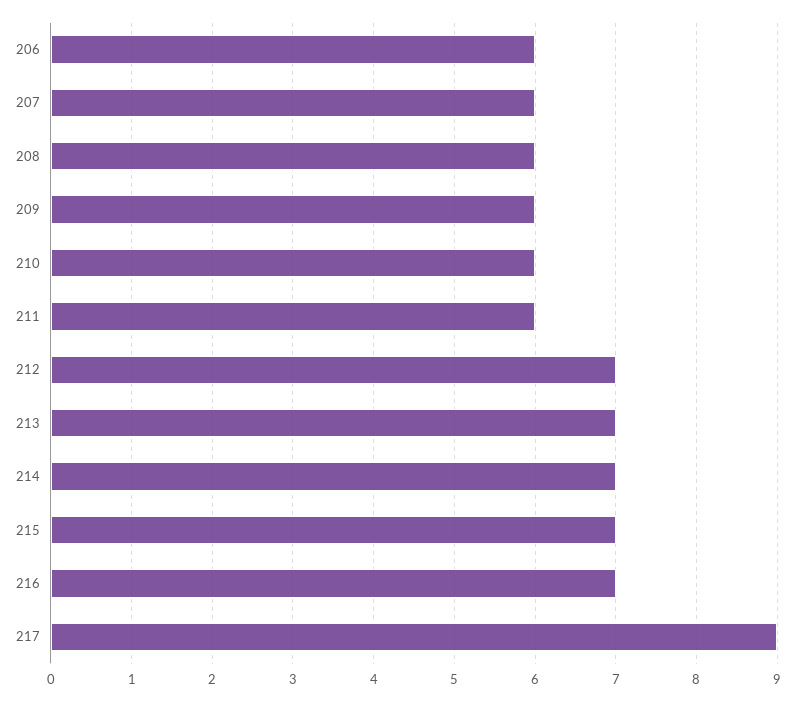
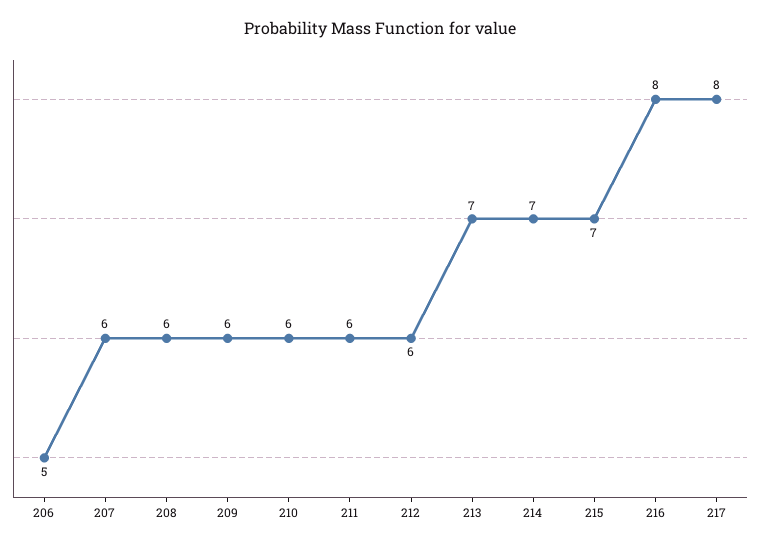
206: 6 -> 5
212: 7 -> 6
216: 7 -> 8
217: 9 -> 8

